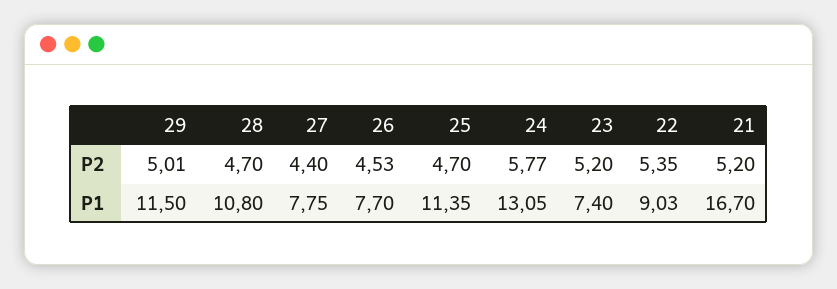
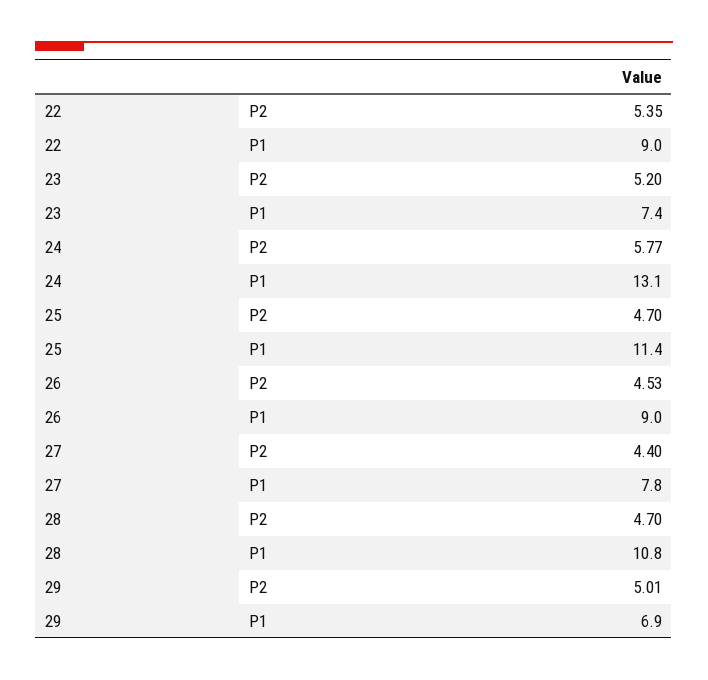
21, P2: 5.2 -> none
29, P1: 11.5 -> 6.9
26, P1: 7.7 -> 9
21, P1: 16.7 -> none

